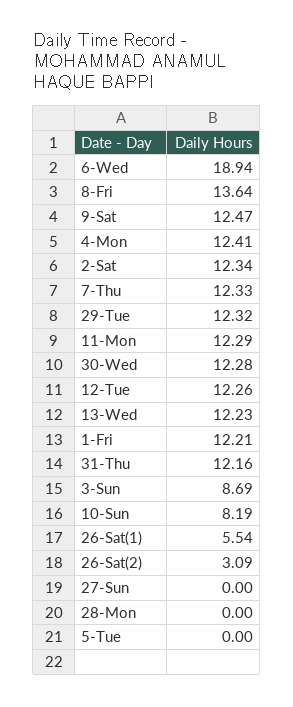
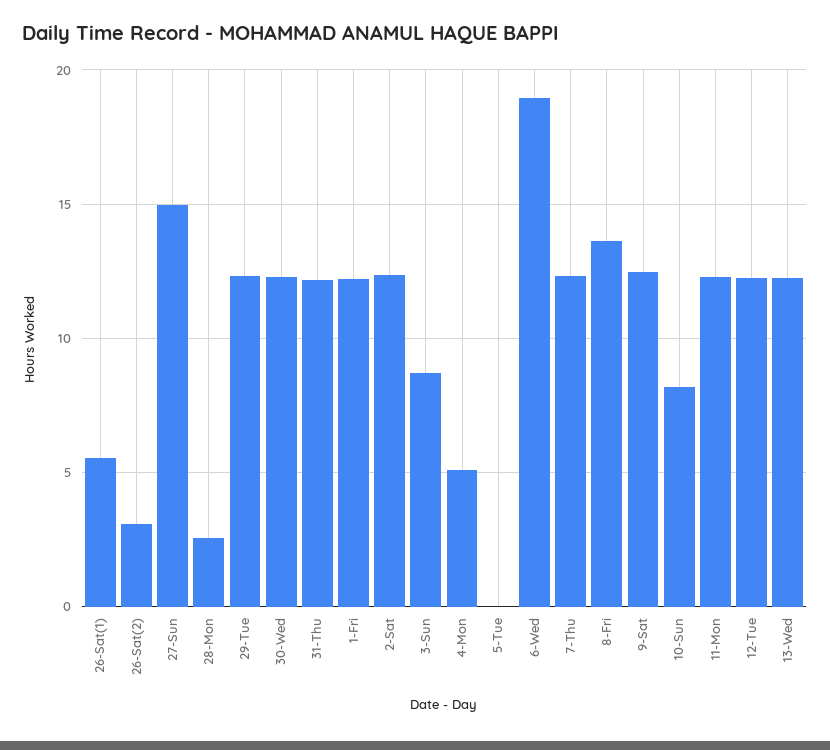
4-Mon: 12.41 -> 5
27-Sun: 0 -> 15
28-Mon: 0 -> 2.5

